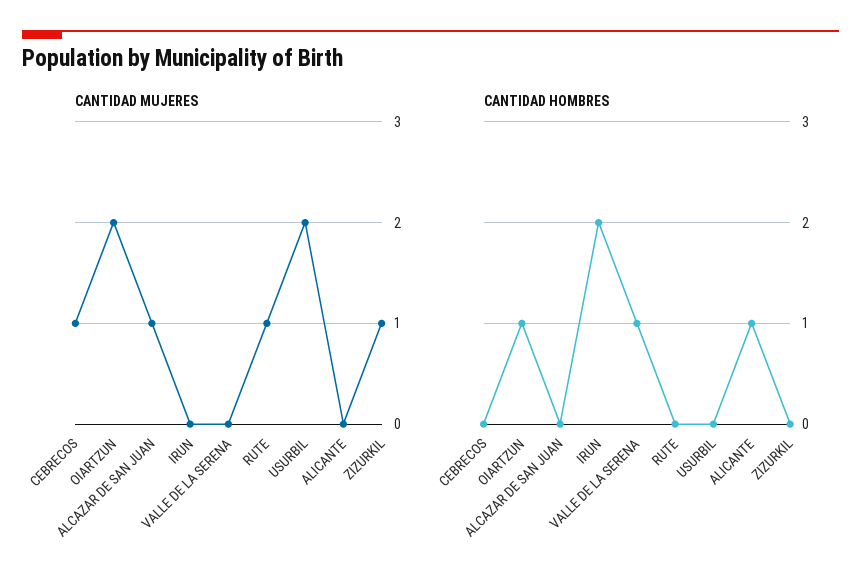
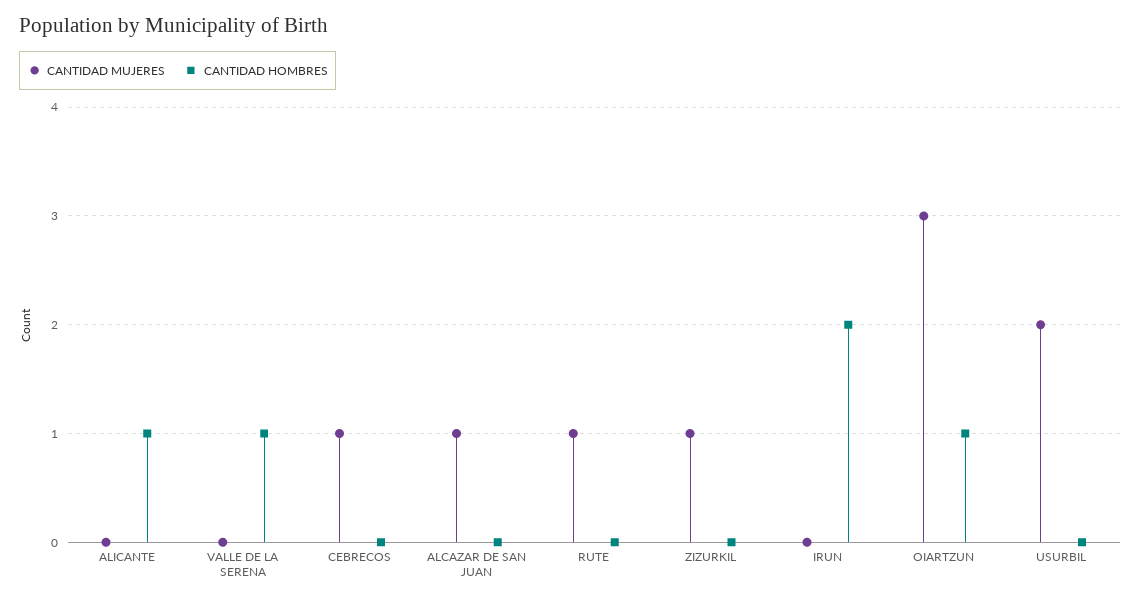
CANTIDAD MUJERES, OIARTZUN: 2 -> 3

